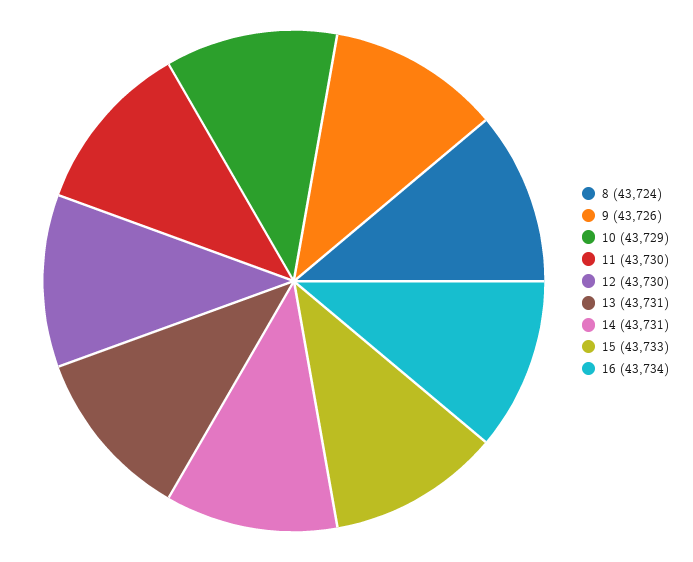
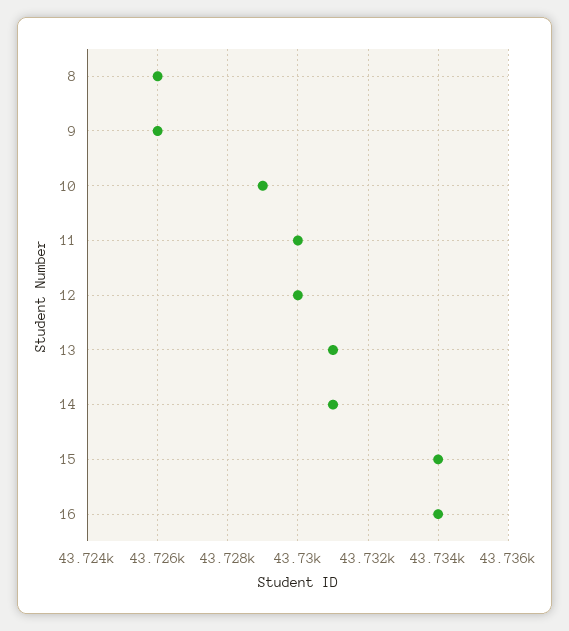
8: 43724 -> 43726
15: 43733 -> 43734

